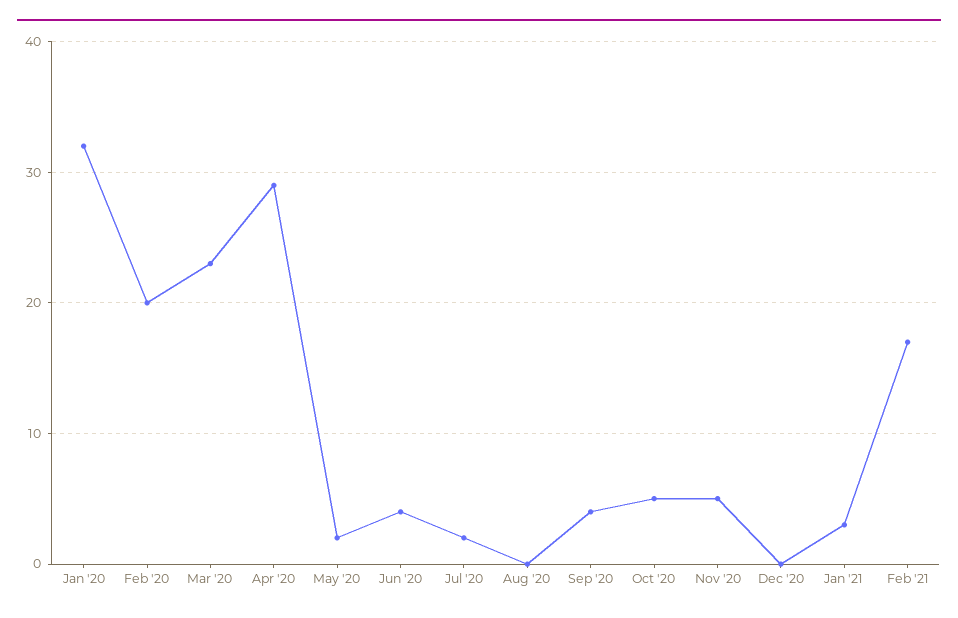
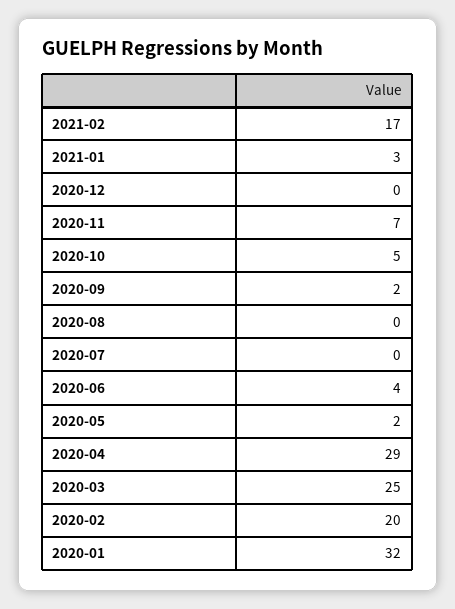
Mar '20: 23 -> 25
Jul '20: 2 -> 0
Sep '20: 4 -> 2
Nov '20: 5 -> 7

